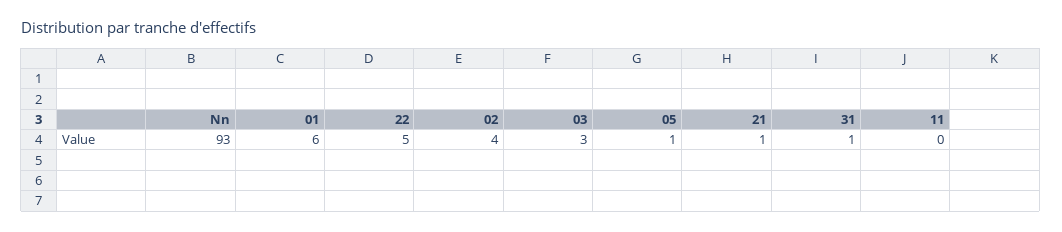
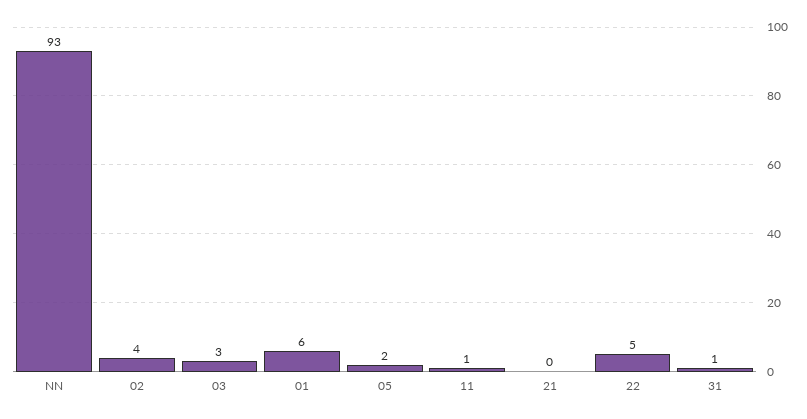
05: 1 -> 2
21: 1 -> 0
11: 0 -> 1

